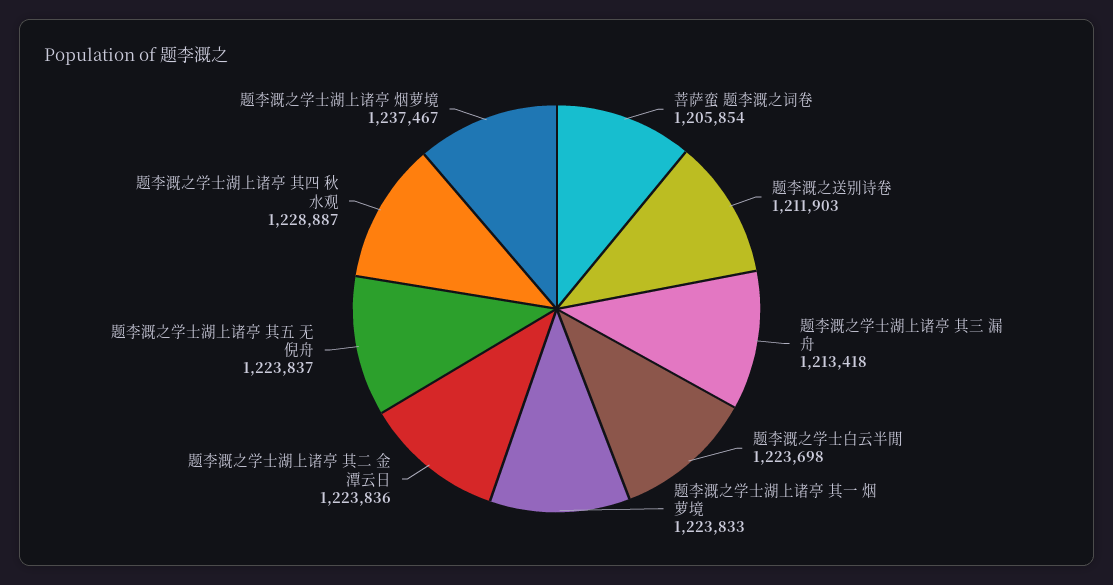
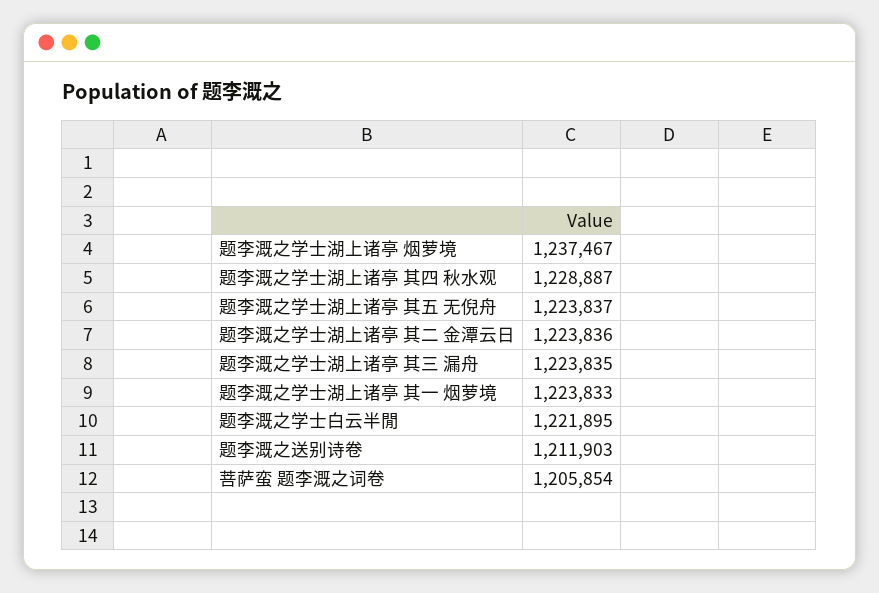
题李溉之学士湖上诸亭 其三 漏舟: 1213418 -> 1223835
题李溉之学士白云半閒: 1223698 -> 1221895

